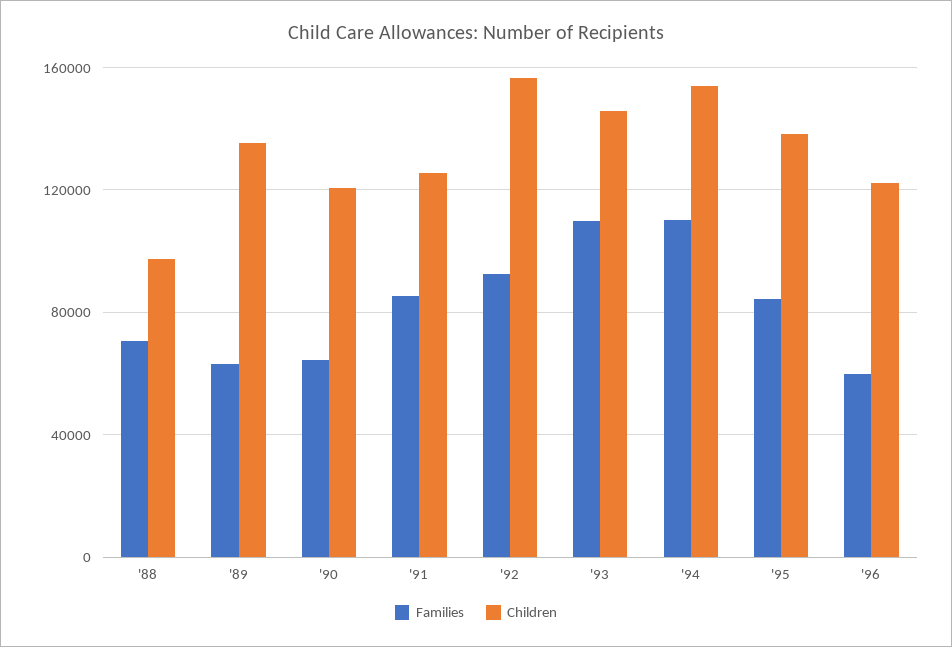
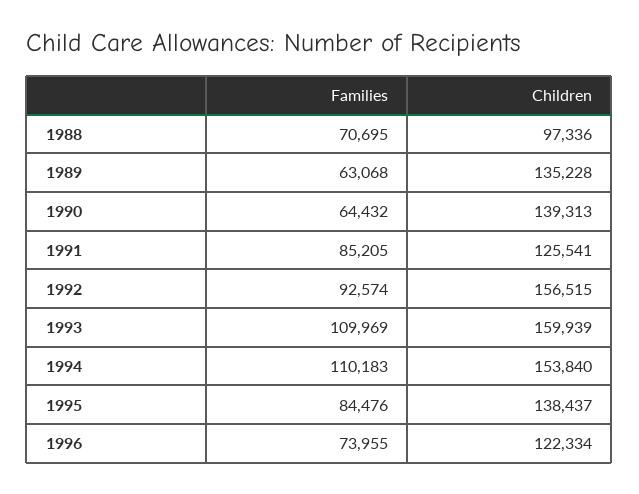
Children, '90: 120000 -> 139313
Children, '93: 145000 -> 159939
Families, '96: 60000 -> 73955

